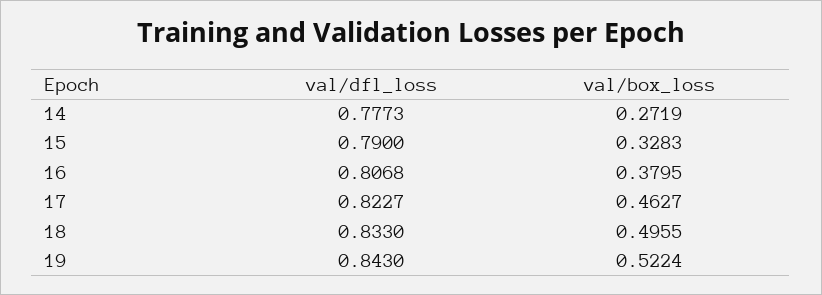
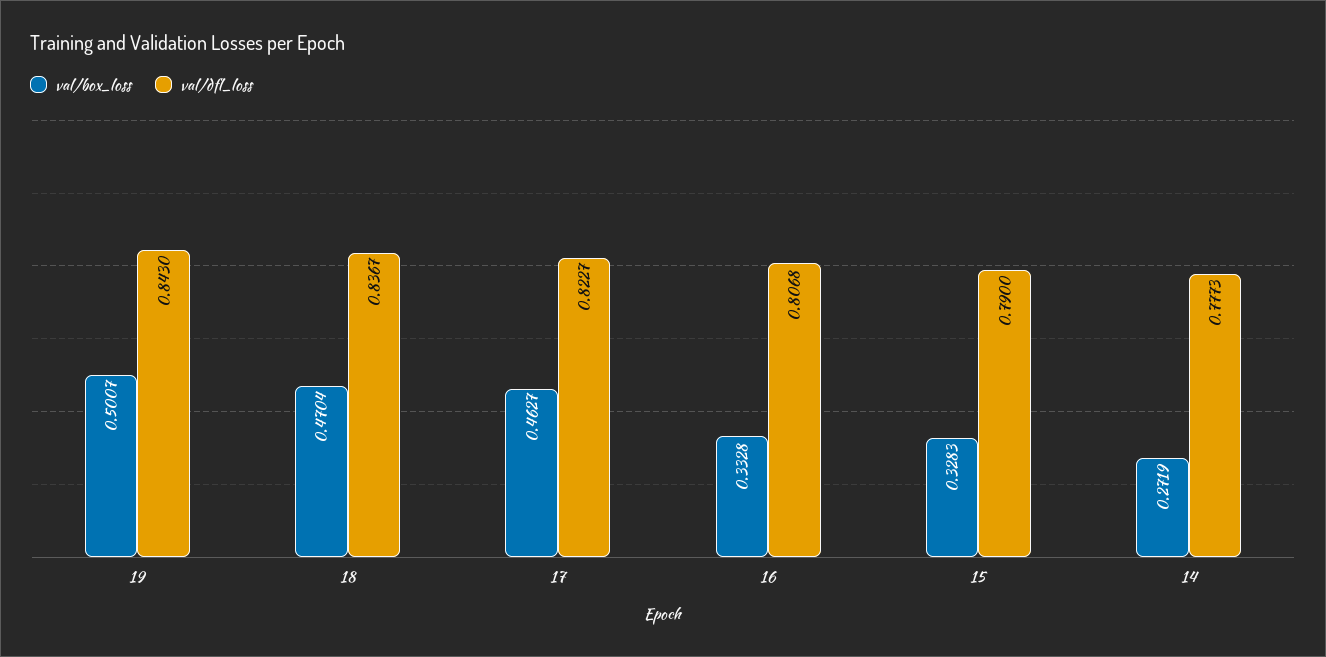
val/box_loss, 16: 0.3795 -> 0.3328
val/dfl_loss, 18: 0.833 -> 0.8367
val/box_loss, 18: 0.4955 -> 0.4704
val/box_loss, 19: 0.5224 -> 0.5007

